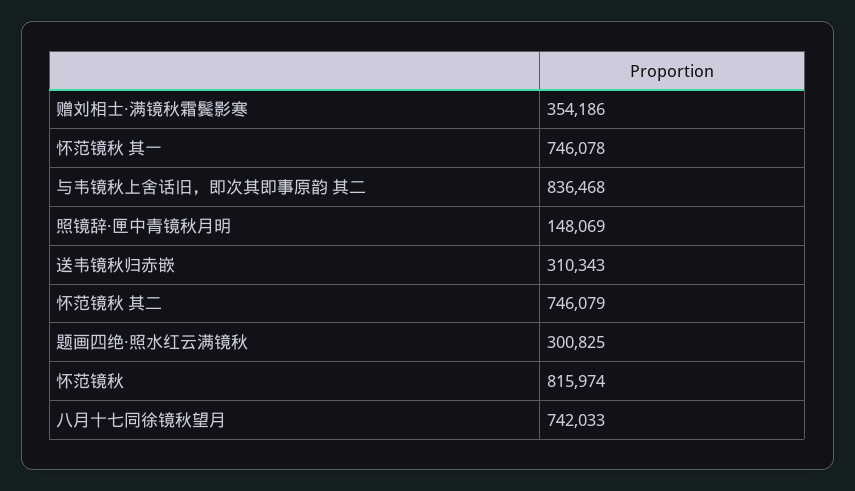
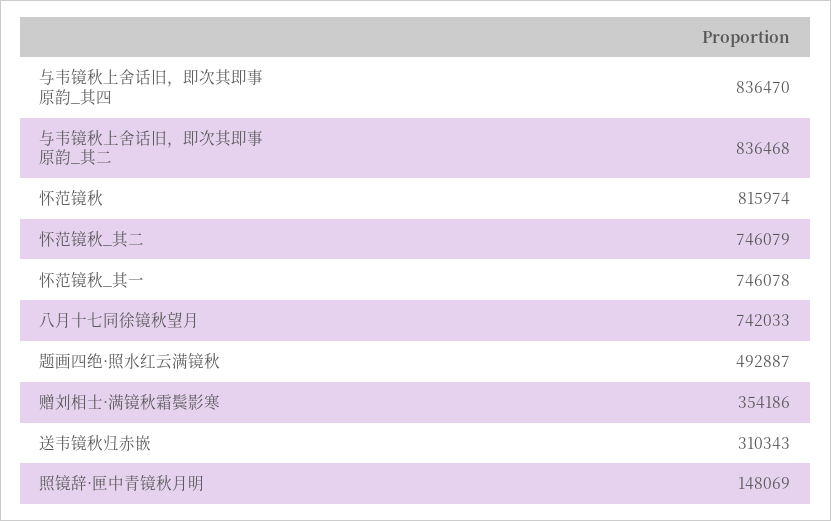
题画四绝·照水红云满镜秋: 300825 -> 492887
与韦镜秋上舍话旧，即次其即事原韵_其四: none -> 836470

